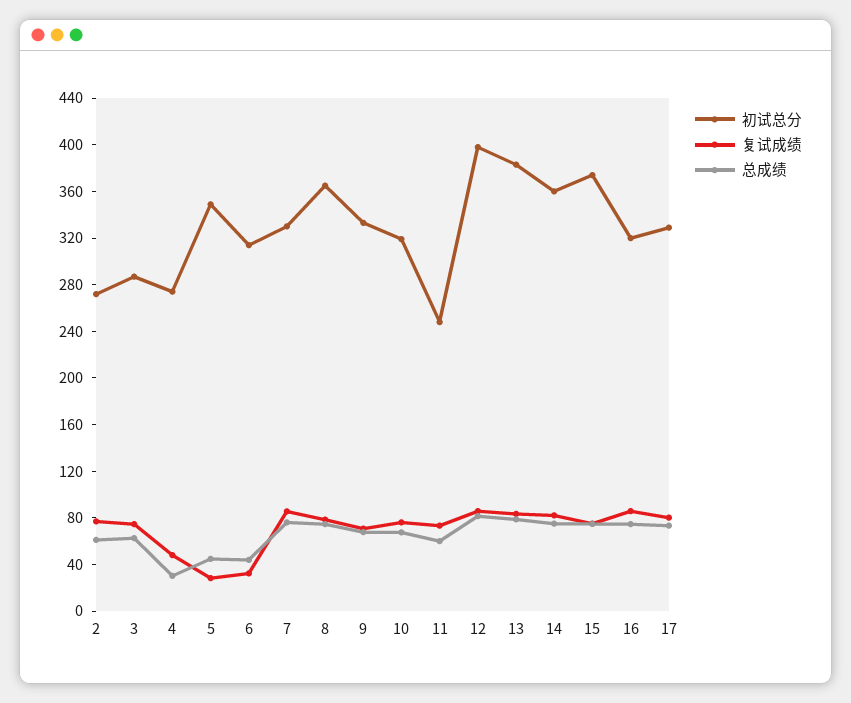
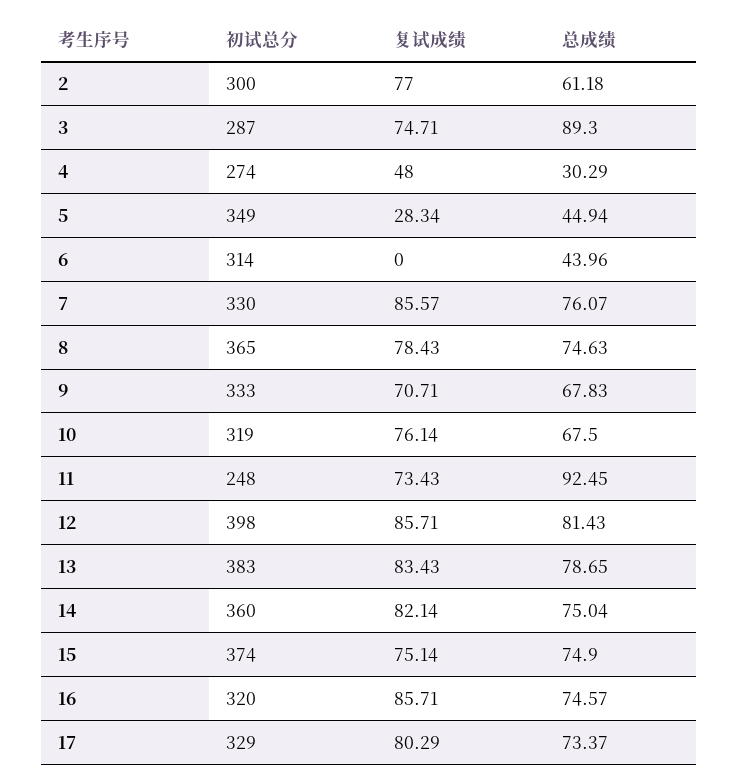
初试总分, 2: 270 -> 300
总成绩, 3: 60 -> 89.3
复试成绩, 6: 30 -> 0
总成绩, 11: 60 -> 92.45

